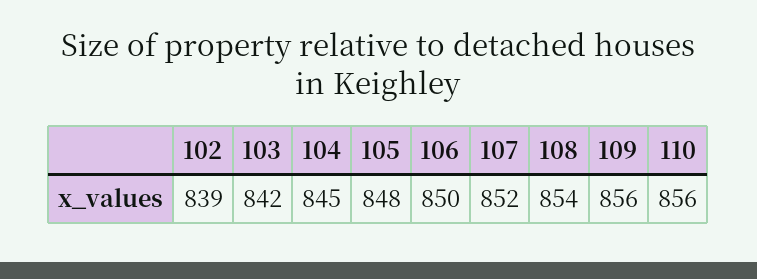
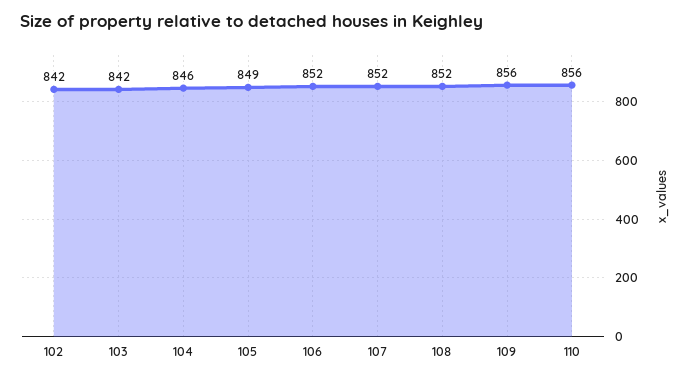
102: 839 -> 842
104: 845 -> 846
105: 848 -> 849
106: 850 -> 852
108: 854 -> 852

